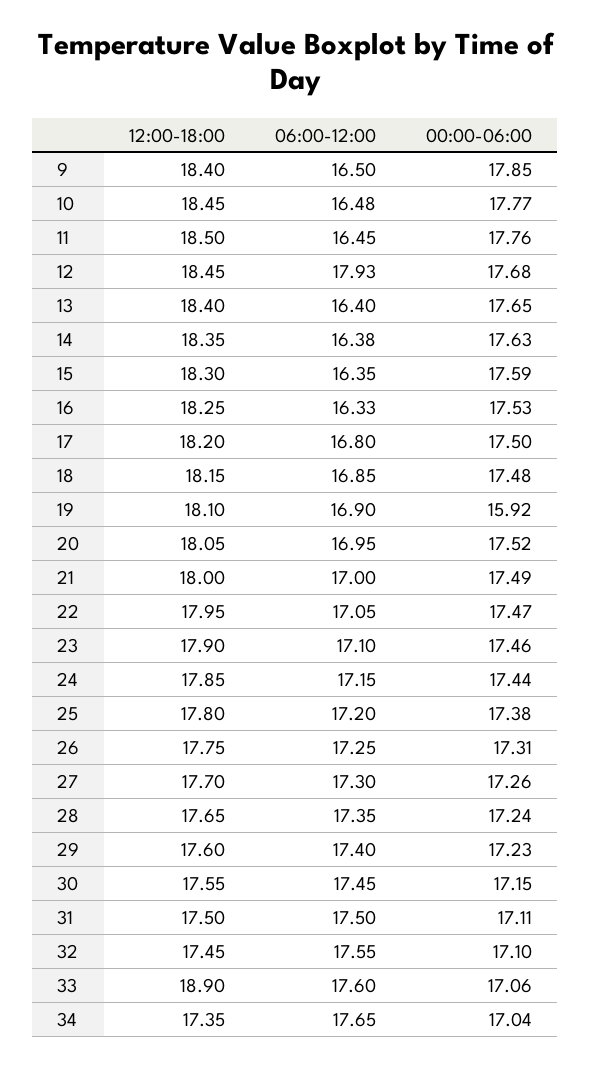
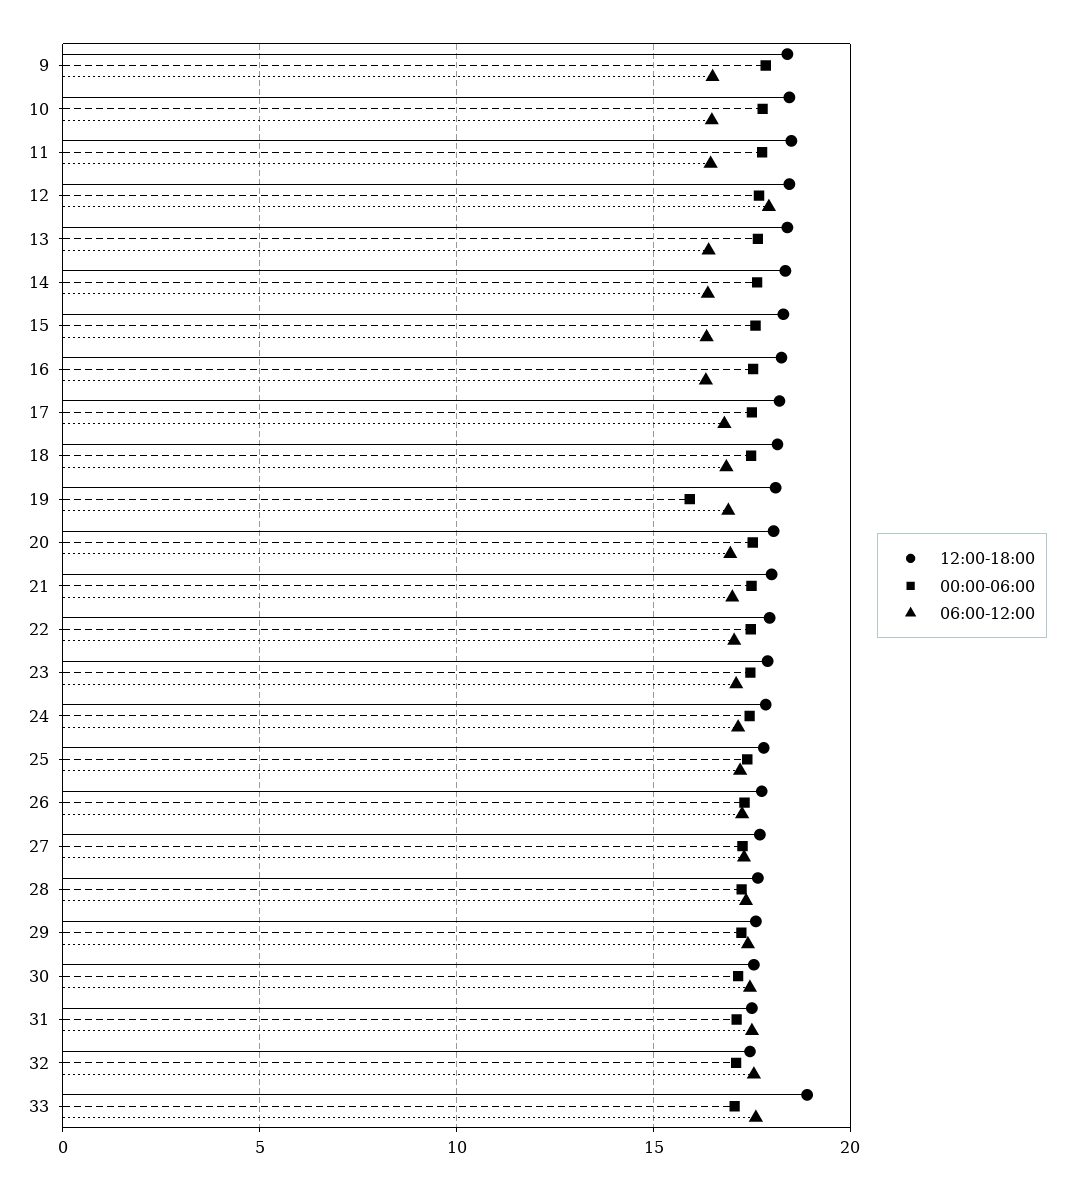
12:00-18:00, 34: 17.35 -> none
06:00-12:00, 34: 17.65 -> none
00:00-06:00, 34: 17.04 -> none

